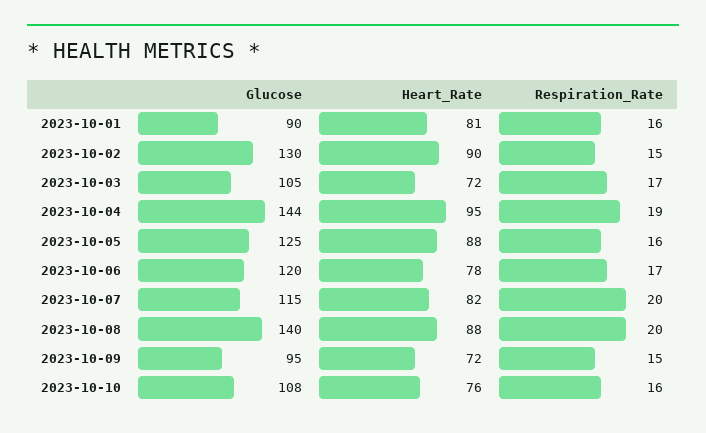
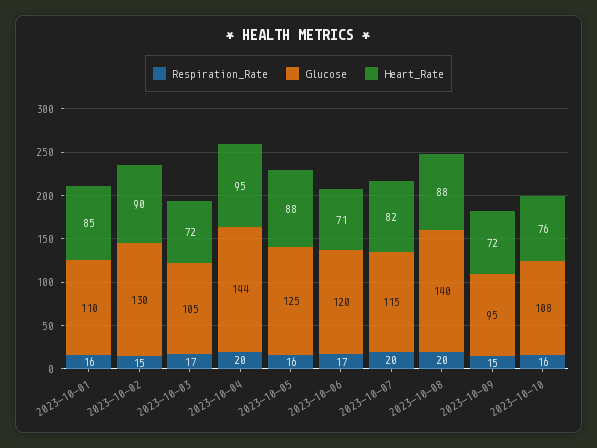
Glucose, 2023-10-01: 90 -> 110
Heart_Rate, 2023-10-01: 81 -> 85
Respiration_Rate, 2023-10-04: 19 -> 20
Heart_Rate, 2023-10-06: 78 -> 71

